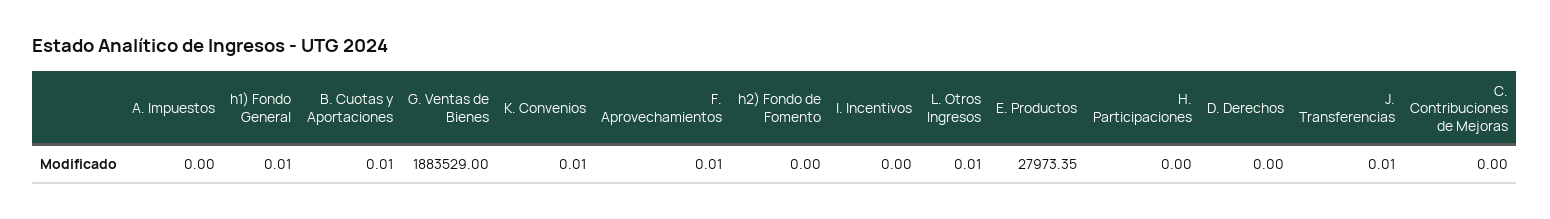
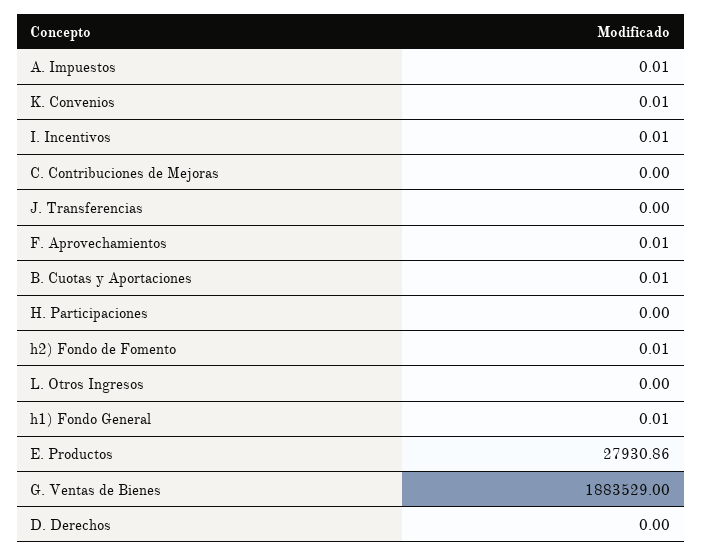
A. Impuestos: 0 -> 0.01
h2) Fondo de Fomento: 0 -> 0.01
I. Incentivos: 0 -> 0.01
L. Otros Ingresos: 0.01 -> 0
E. Productos: 27973.35 -> 27930.86
J. Transferencias: 0.01 -> 0

